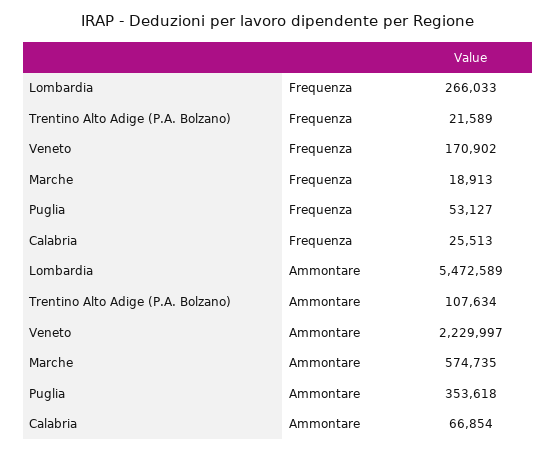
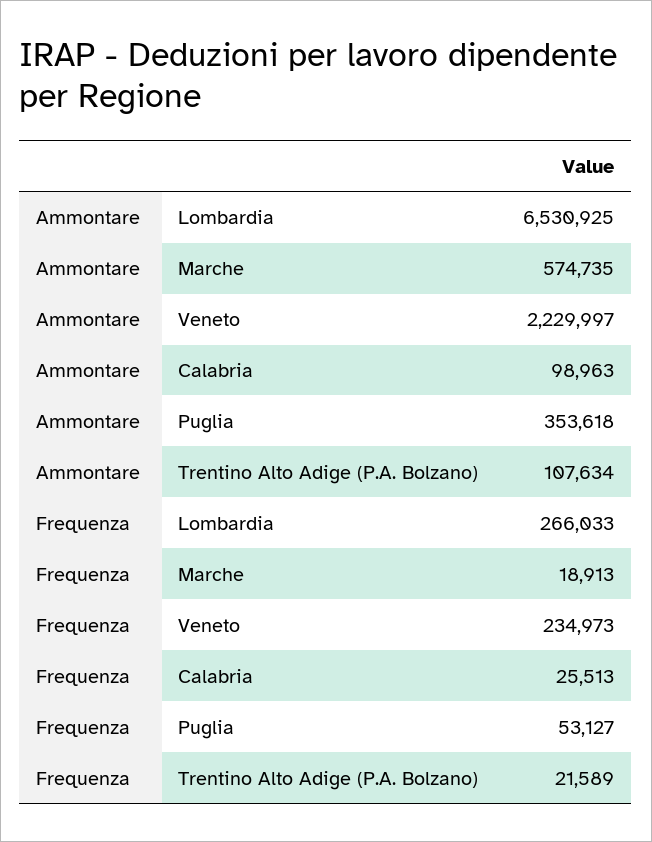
Veneto, Frequenza: 170902 -> 234973
Lombardia, Ammontare: 5472589 -> 6530925
Calabria, Ammontare: 66854 -> 98963

